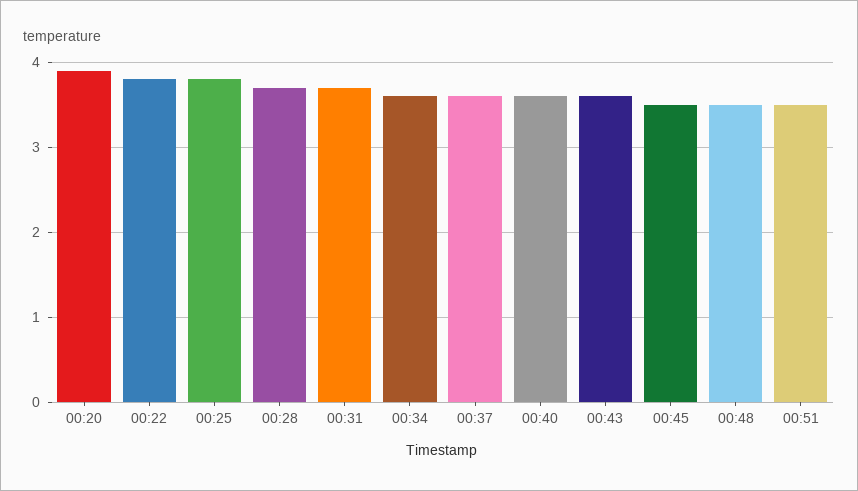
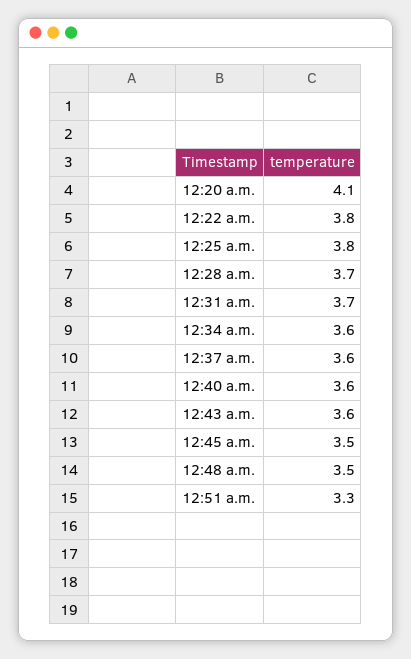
00:20: 3.9 -> 4.1
00:51: 3.5 -> 3.3

